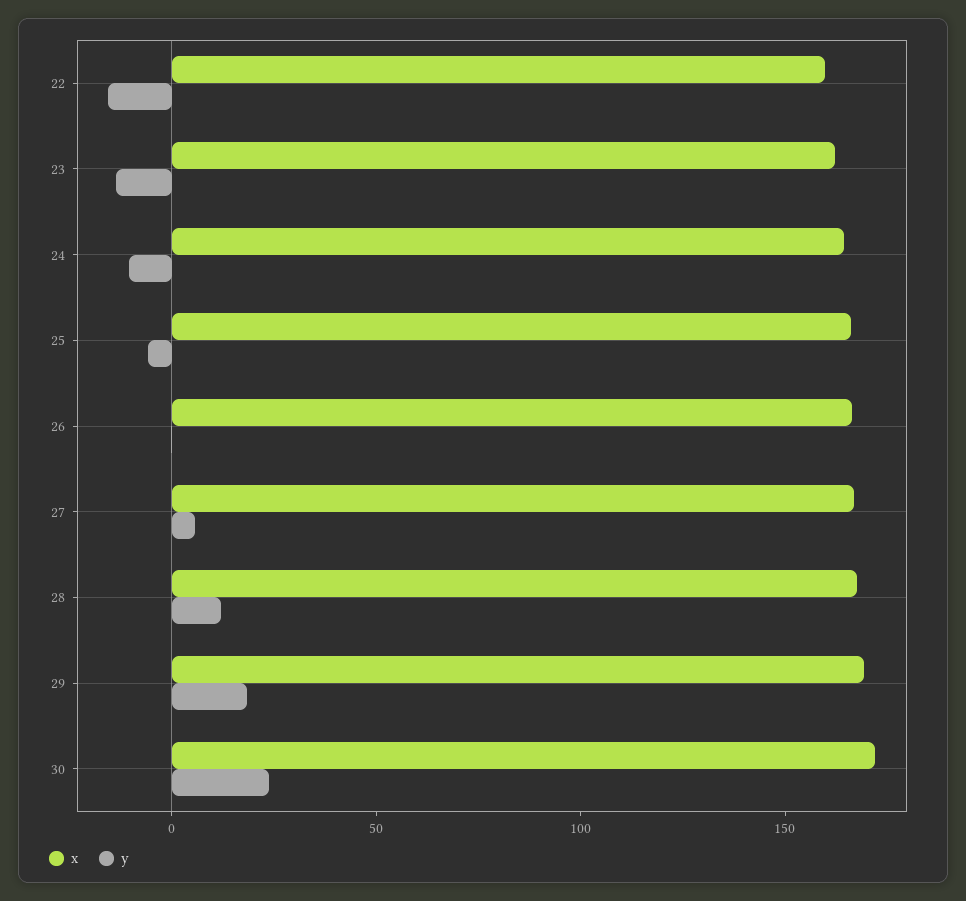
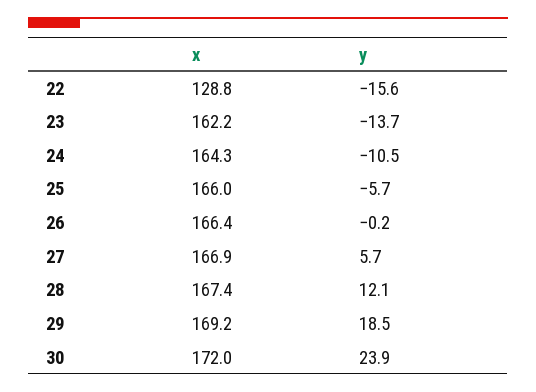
x, 22: 160 -> 128.8

